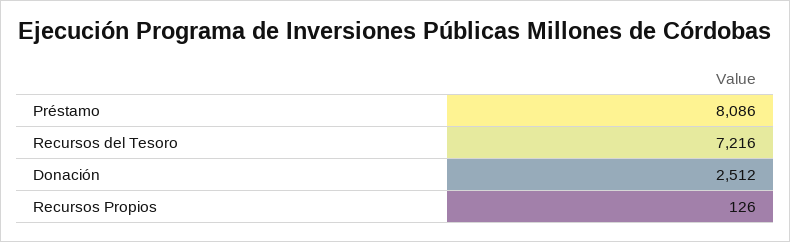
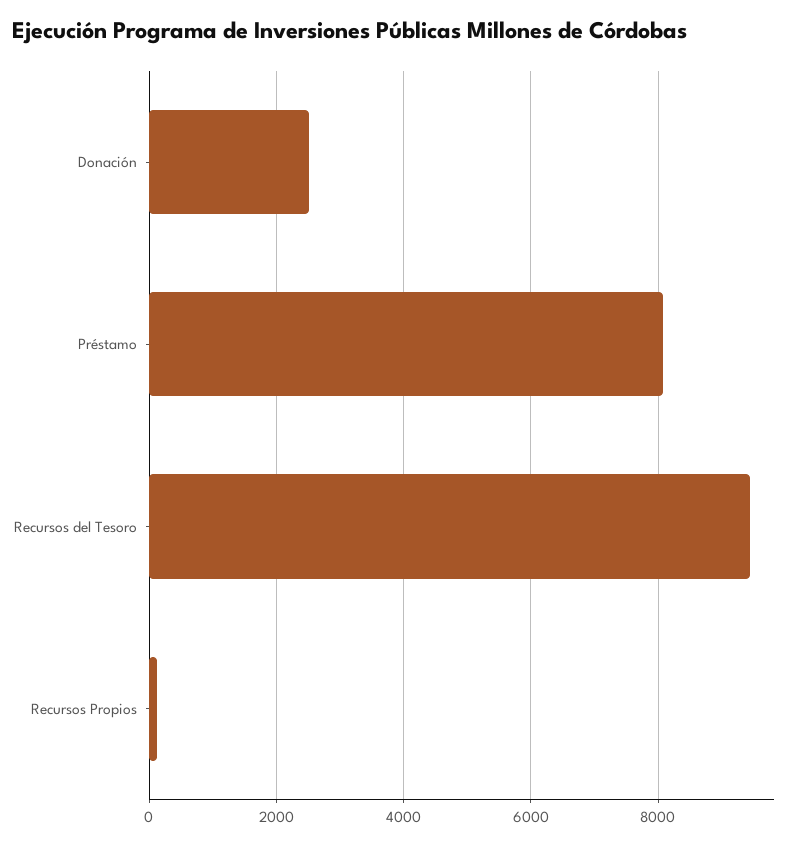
Recursos del Tesoro: 7216 -> 9400

